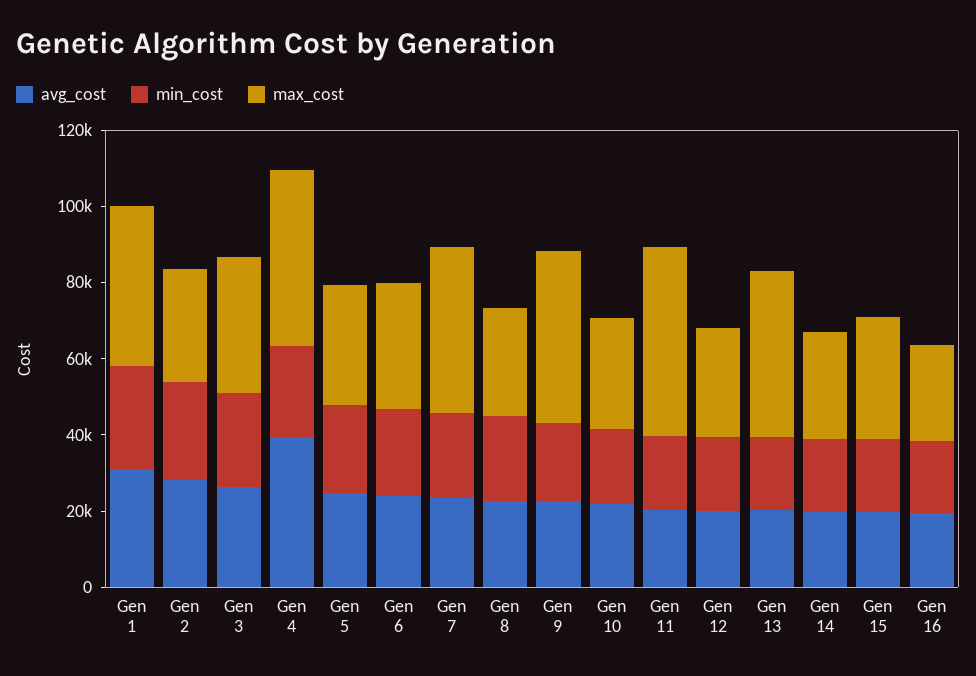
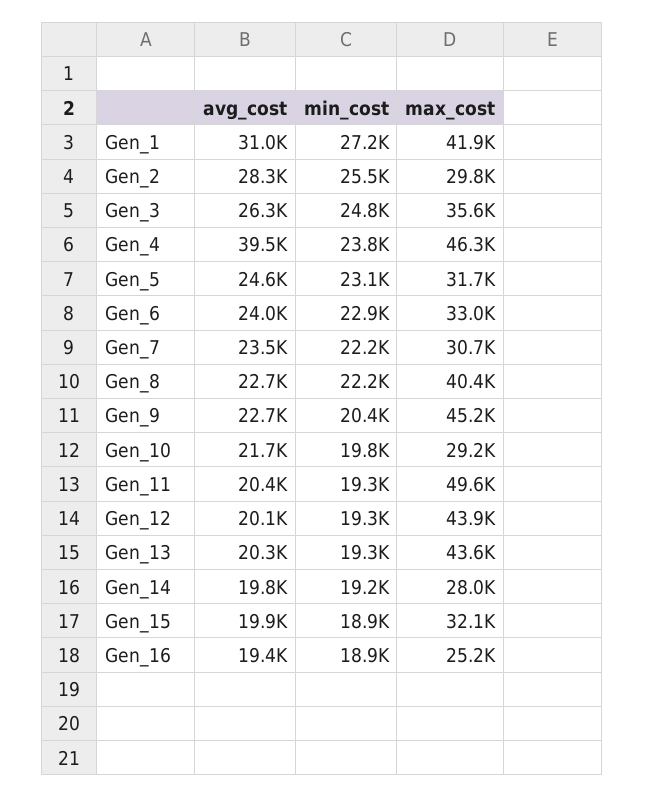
max_cost, Gen 7: 45000 -> 30700
max_cost, Gen 8: 30000 -> 40400
max_cost, Gen 12: 30000 -> 43900

